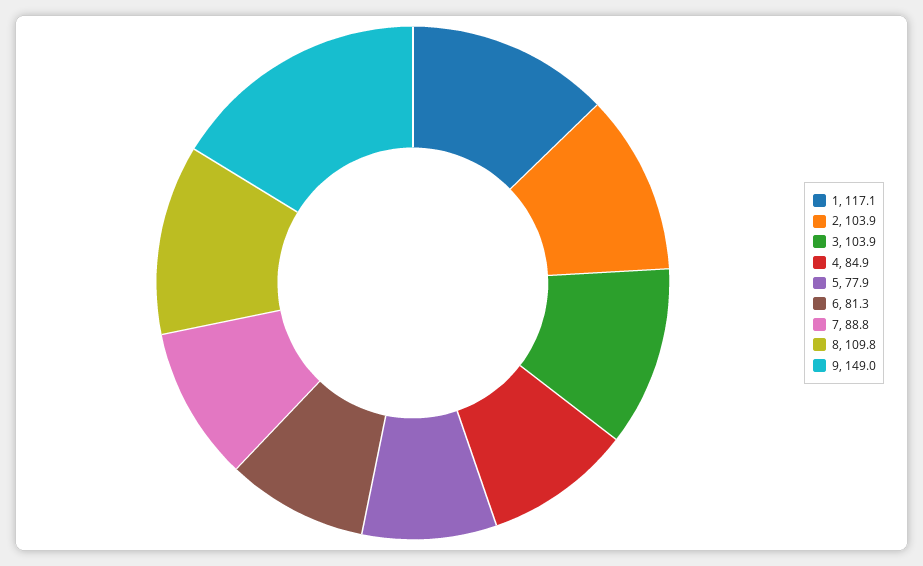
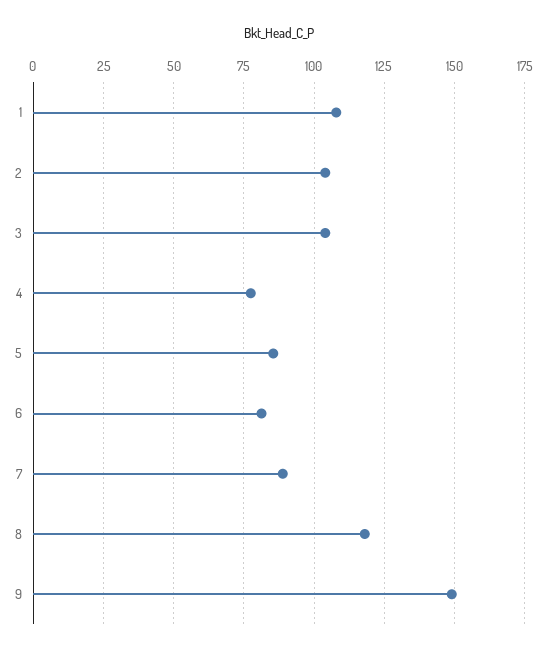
1: 117.1 -> 107.5
4: 84.9 -> 77.5
5: 77.9 -> 85
8: 109.8 -> 117.5

